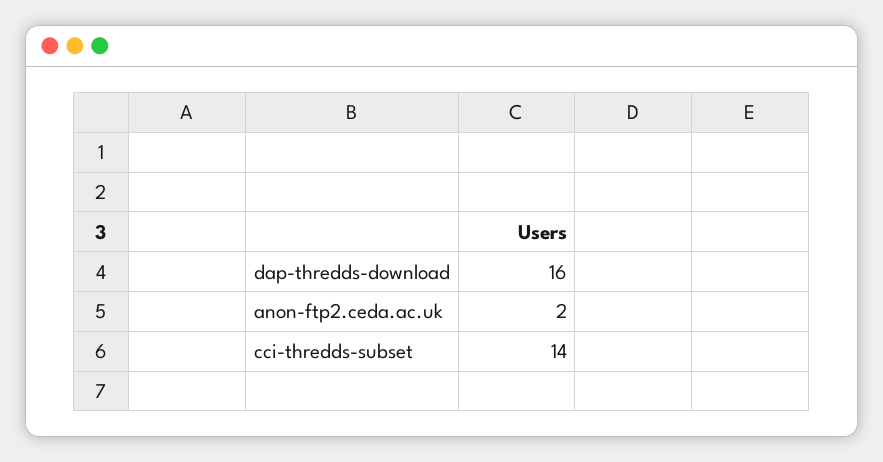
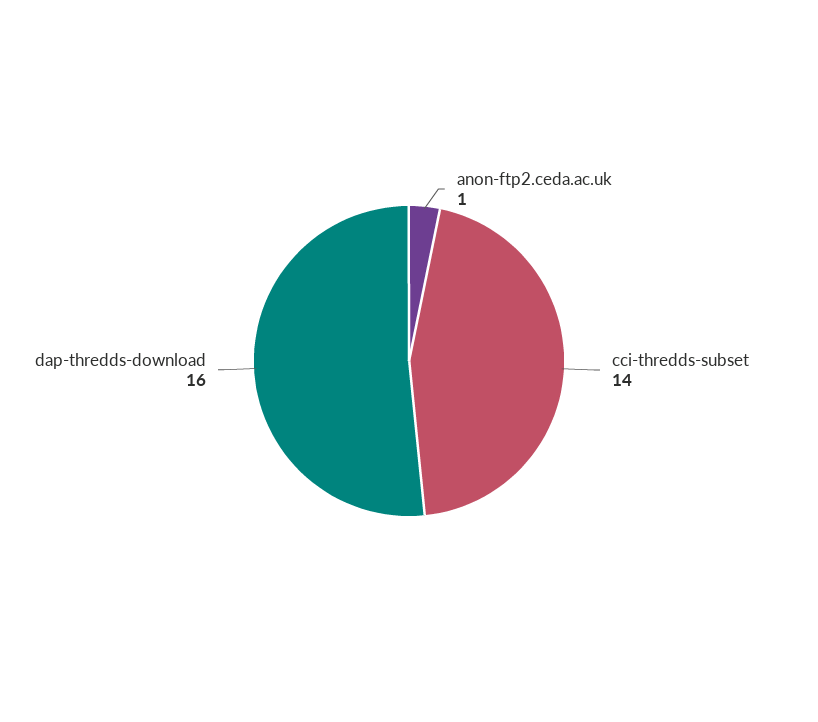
anon-ftp2.ceda.ac.uk: 2 -> 1

